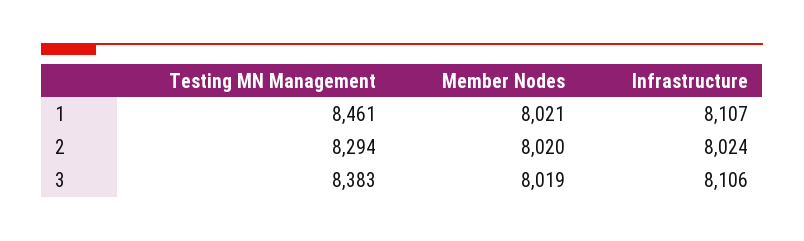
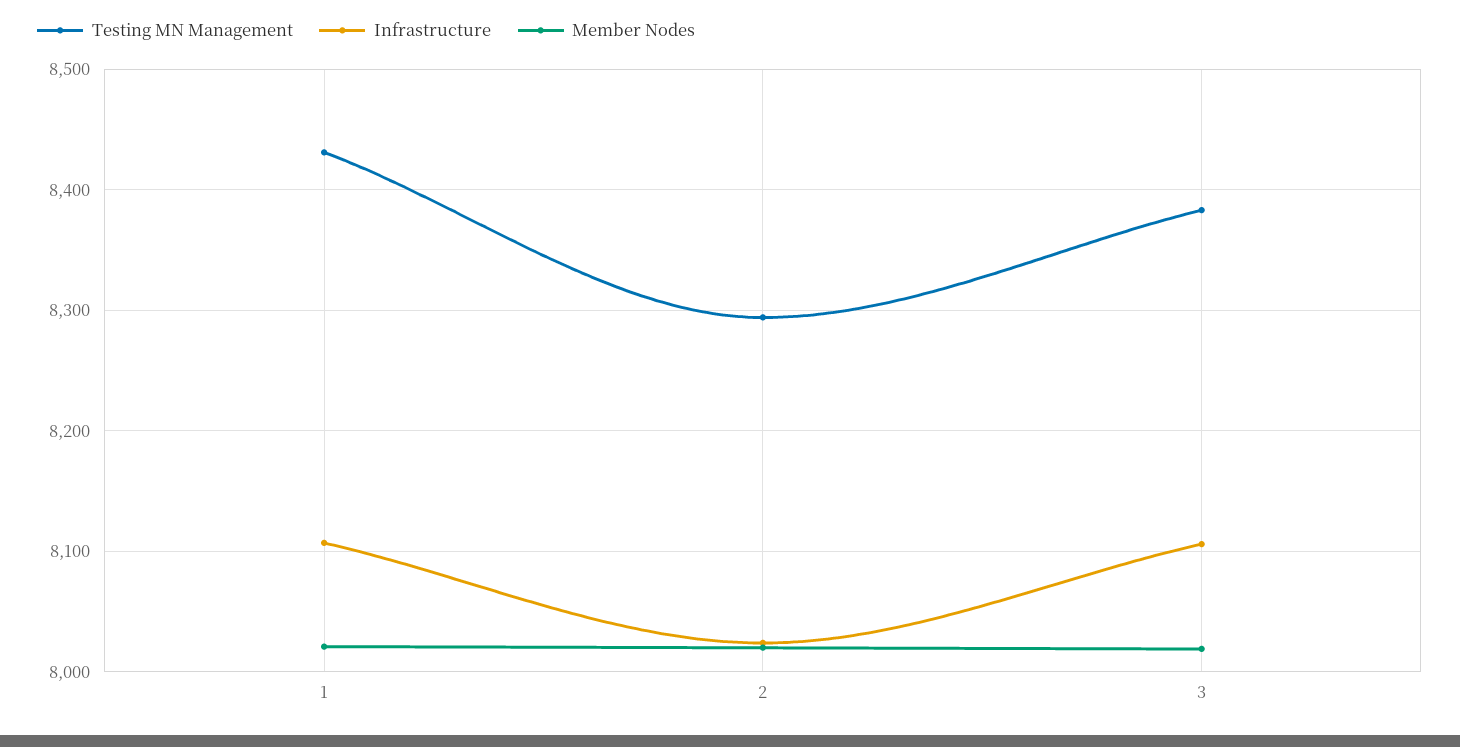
Testing MN Management, 1: 8461 -> 8430

